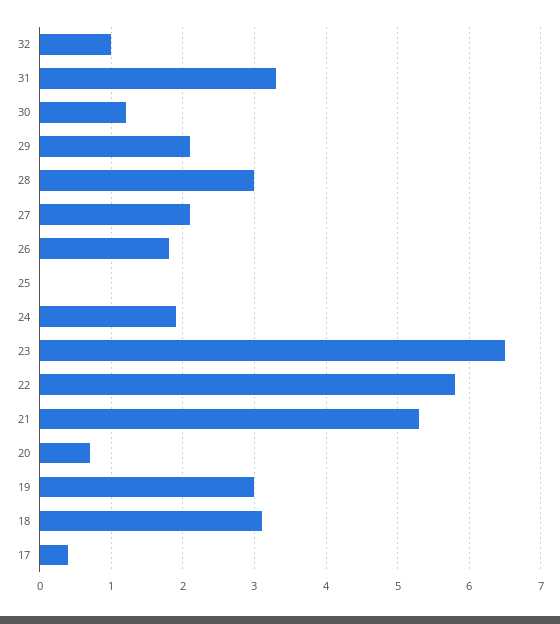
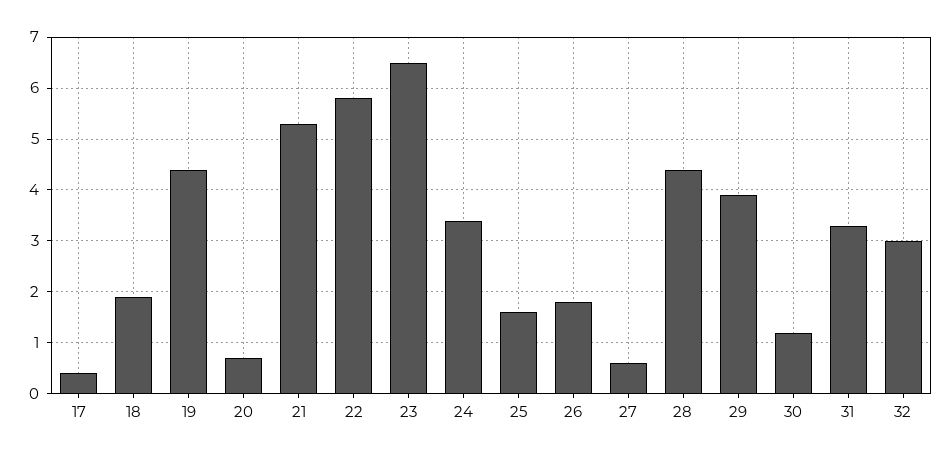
32: 1 -> 3
29: 2.1 -> 4
28: 3 -> 4.5
27: 2.1 -> 0.5
25: 0 -> 1.5
24: 1.9 -> 3.5
19: 3 -> 4.5
18: 3.1 -> 2

